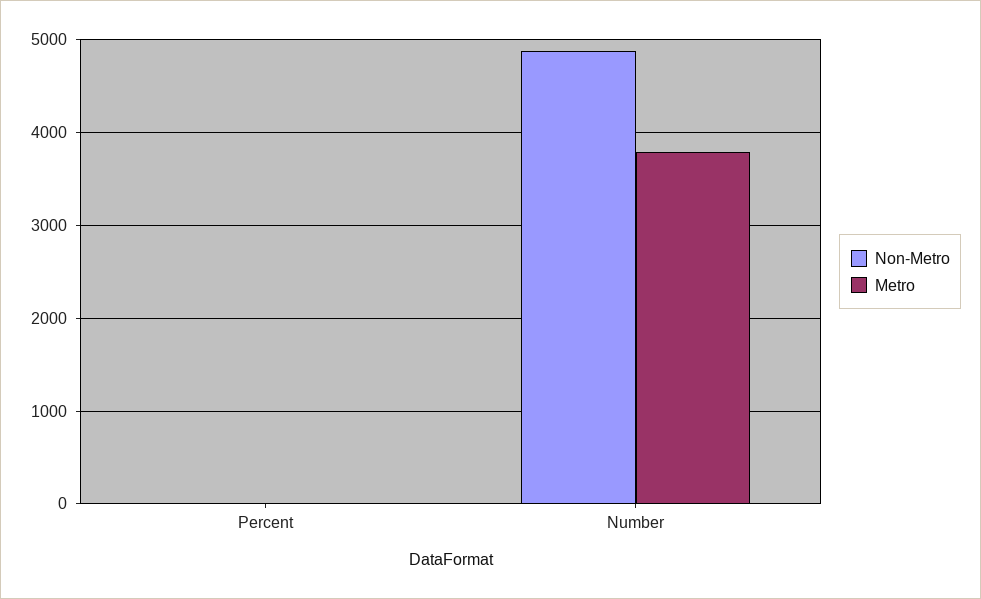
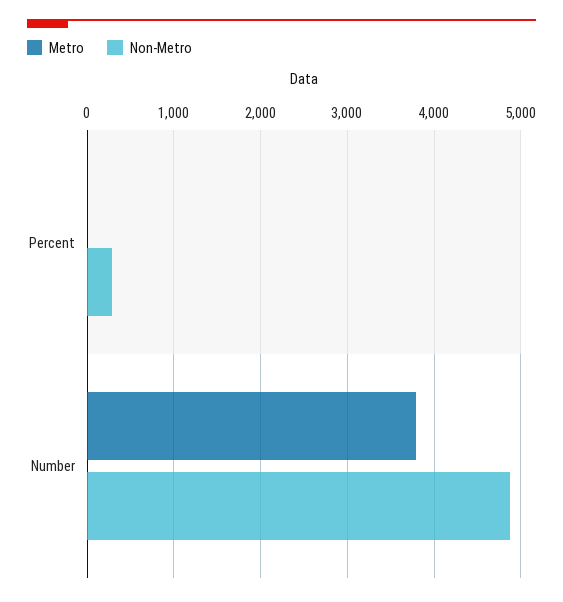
Non-Metro, Percent: 0 -> 300

